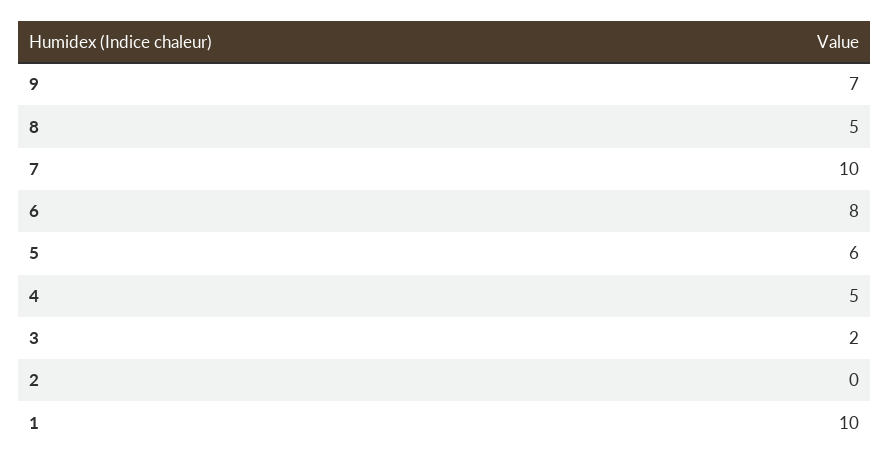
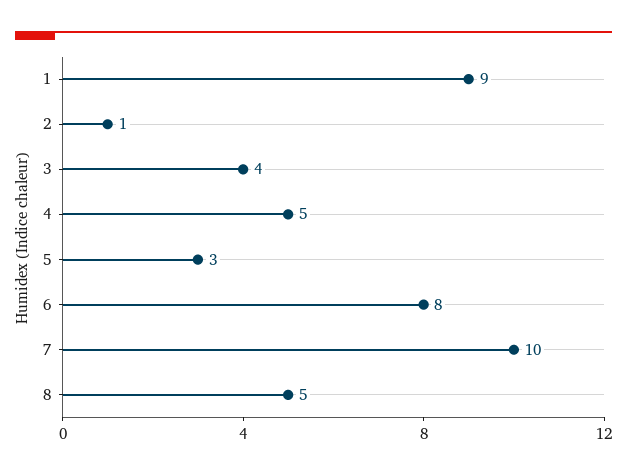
9: 7 -> none
5: 6 -> 3
3: 2 -> 4
2: 0 -> 1
1: 10 -> 9

